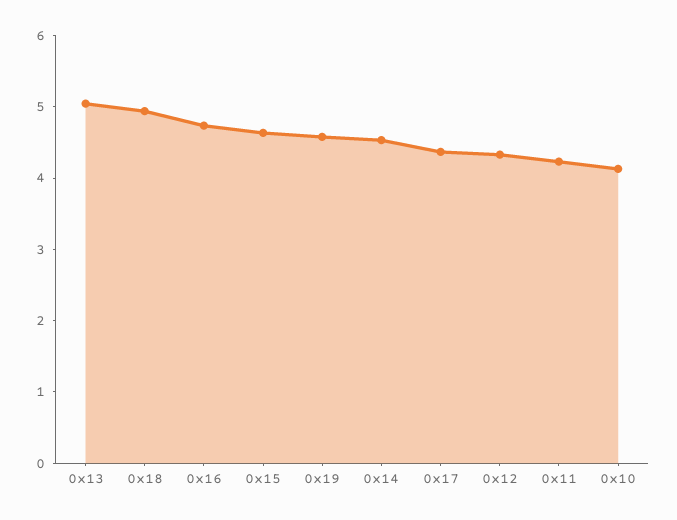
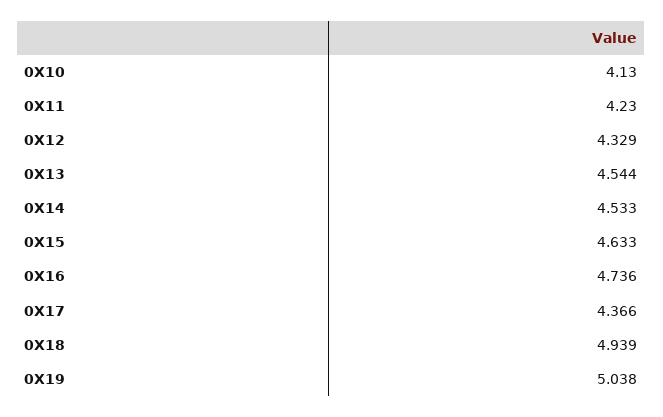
0x13: 5 -> 4.544
0x19: 4.6 -> 5.038

